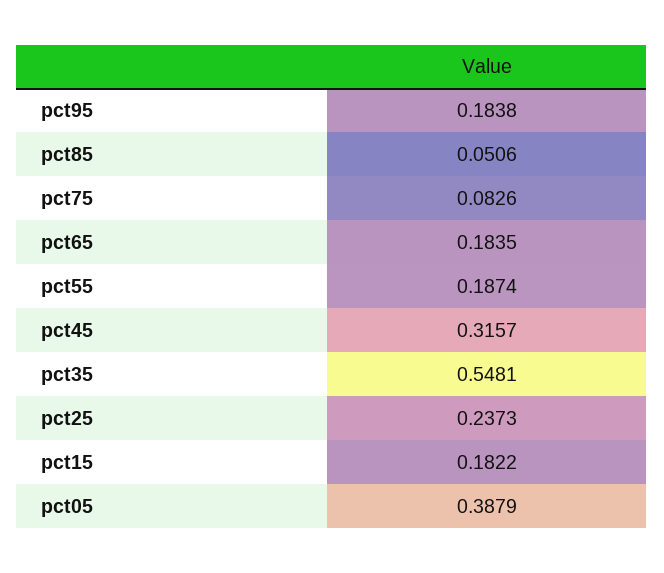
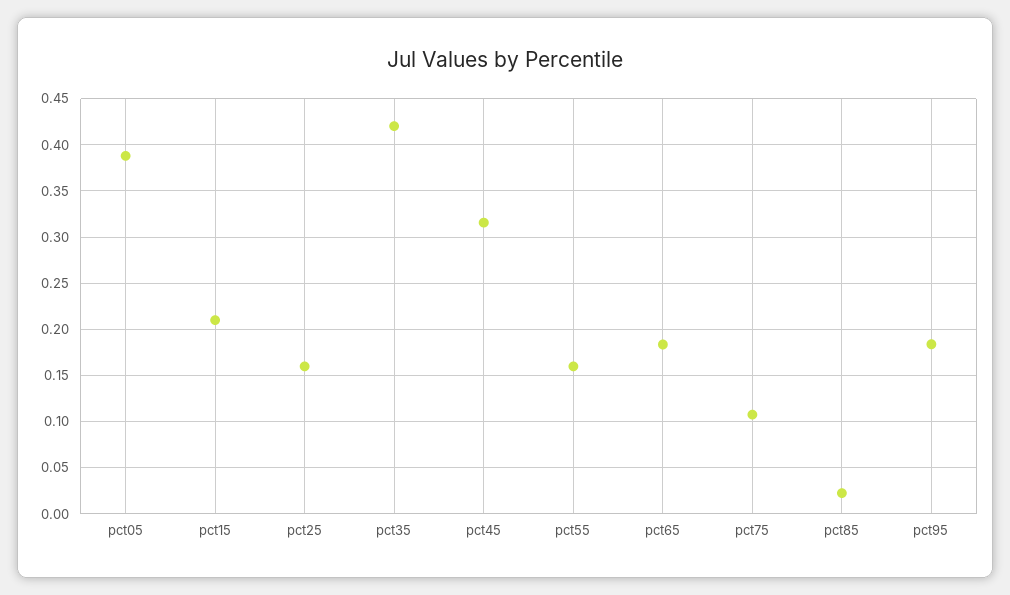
pct85: 0.0506 -> 0.02
pct75: 0.0826 -> 0.11
pct55: 0.1874 -> 0.16
pct35: 0.5481 -> 0.42
pct25: 0.2373 -> 0.16
pct15: 0.1822 -> 0.21

